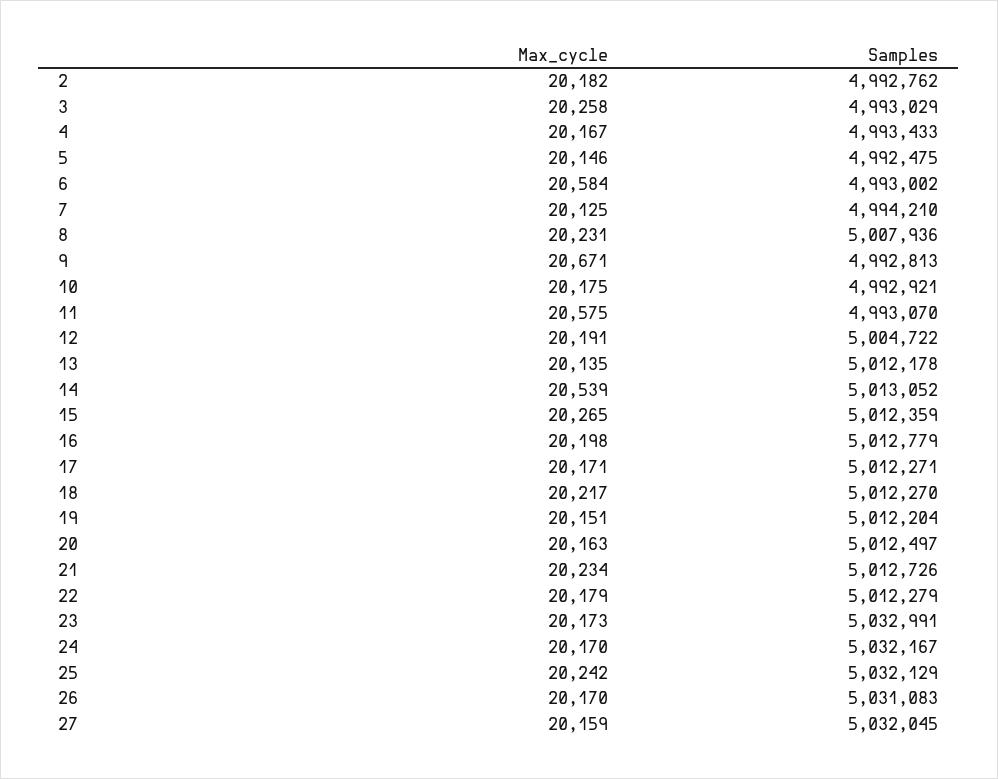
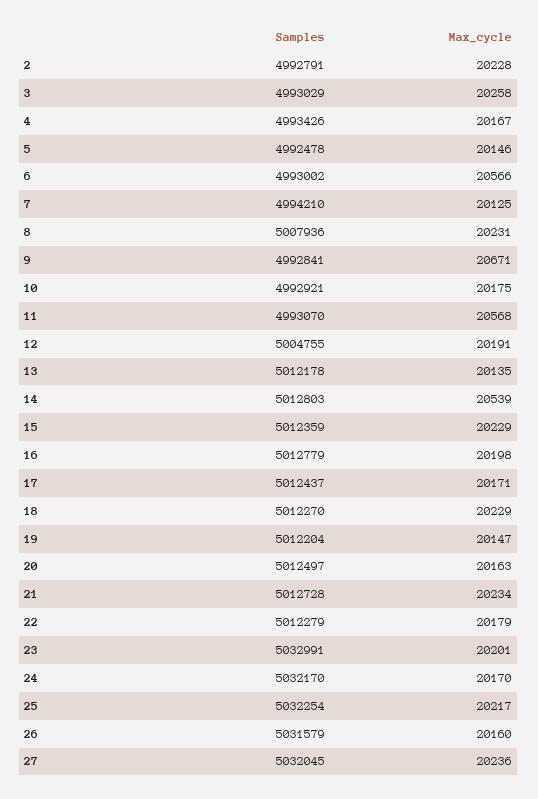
Max_cycle, 2: 20182 -> 20228
Samples, 2: 4992762 -> 4992791
Samples, 4: 4993433 -> 4993426
Samples, 5: 4992475 -> 4992478
Max_cycle, 6: 20584 -> 20566
Samples, 9: 4992813 -> 4992841
Max_cycle, 11: 20575 -> 20568
Samples, 12: 5004722 -> 5004755
Samples, 14: 5013052 -> 5012803
Max_cycle, 15: 20265 -> 20229
Samples, 17: 5012271 -> 5012437
Max_cycle, 18: 20217 -> 20229
Max_cycle, 19: 20151 -> 20147
Samples, 21: 5012726 -> 5012728
Max_cycle, 23: 20173 -> 20201
Samples, 24: 5032167 -> 5032170
Max_cycle, 25: 20242 -> 20217
Samples, 25: 5032129 -> 5032254
Max_cycle, 26: 20170 -> 20160
Samples, 26: 5031083 -> 5031579
Max_cycle, 27: 20159 -> 20236

